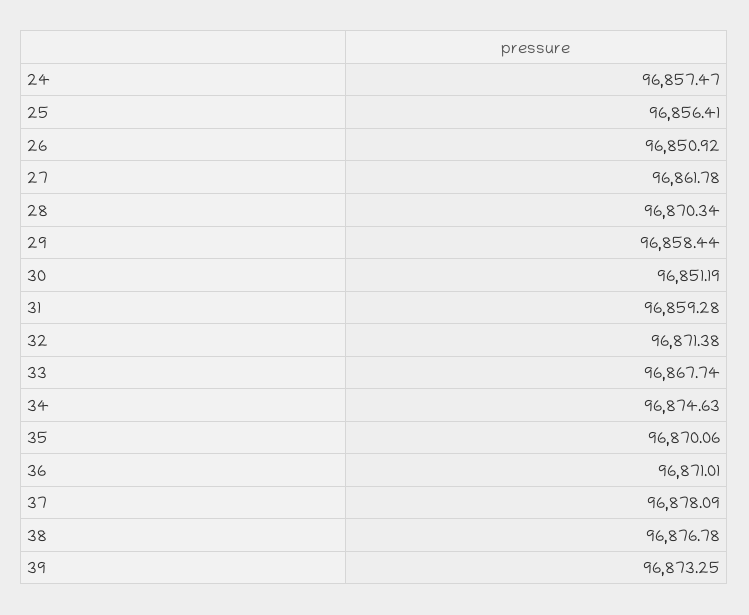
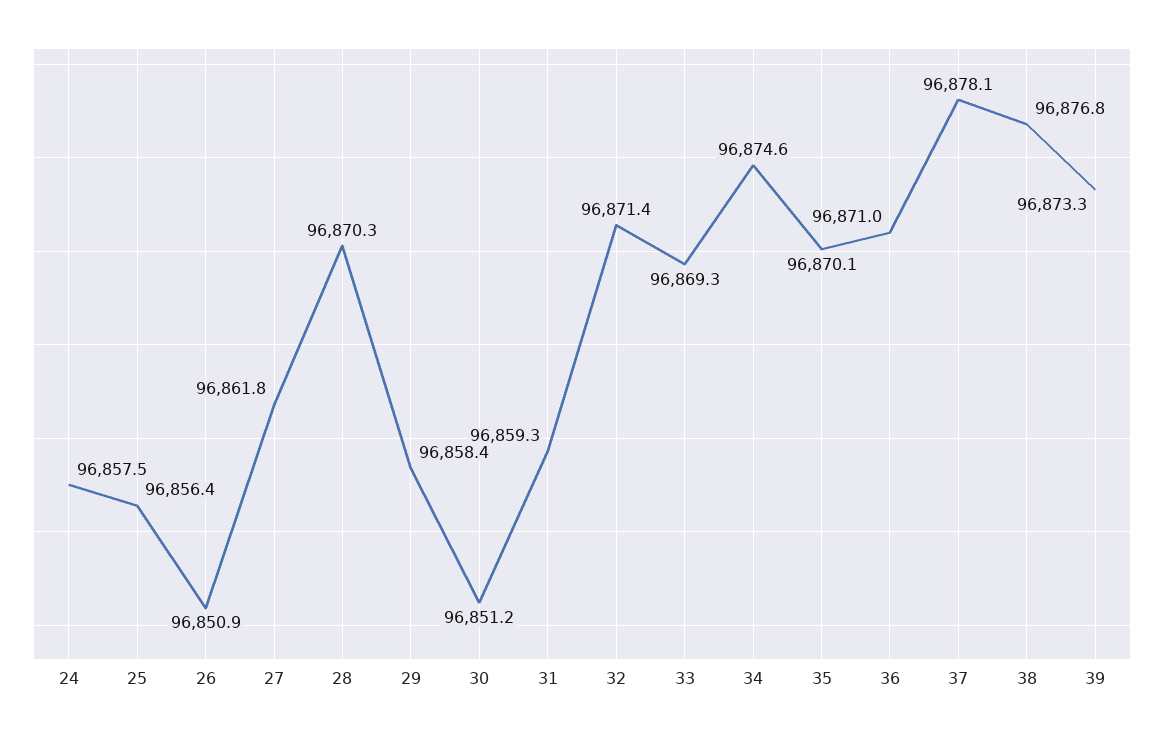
33: 96867.74 -> 96869.3

